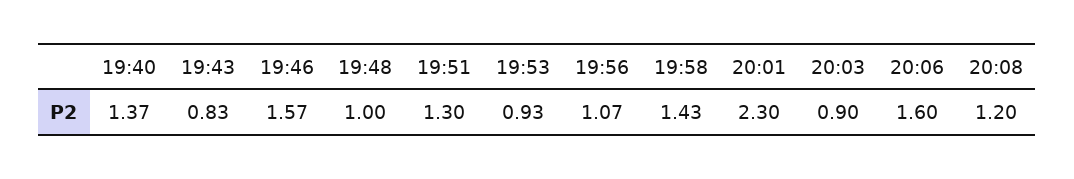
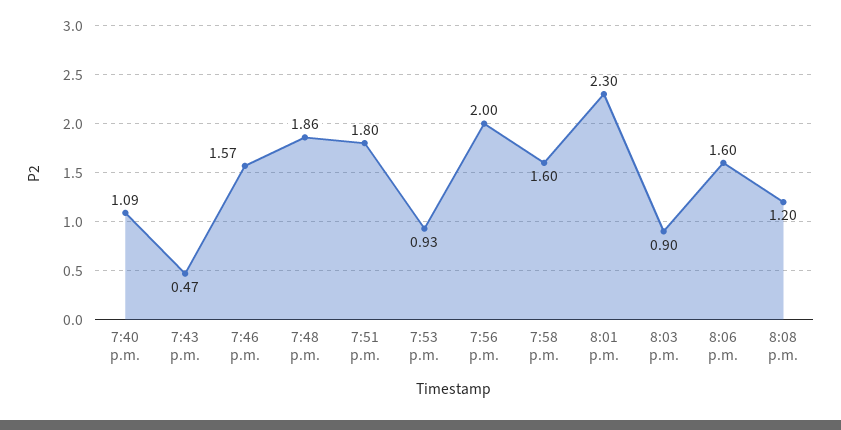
19:40: 1.37 -> 1.09
19:43: 0.83 -> 0.47
19:48: 1 -> 1.86
19:51: 1.3 -> 1.8
19:56: 1.07 -> 2
19:58: 1.43 -> 1.6

